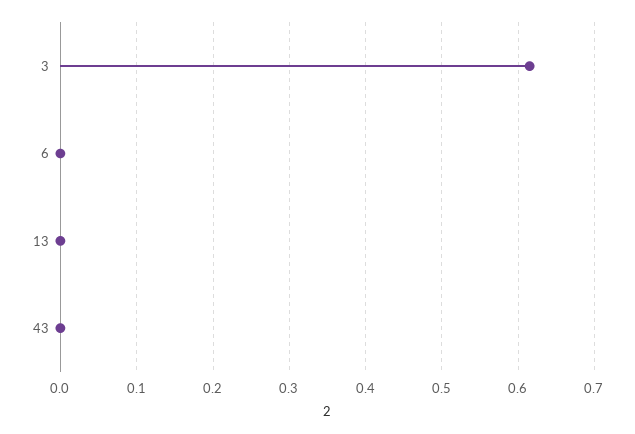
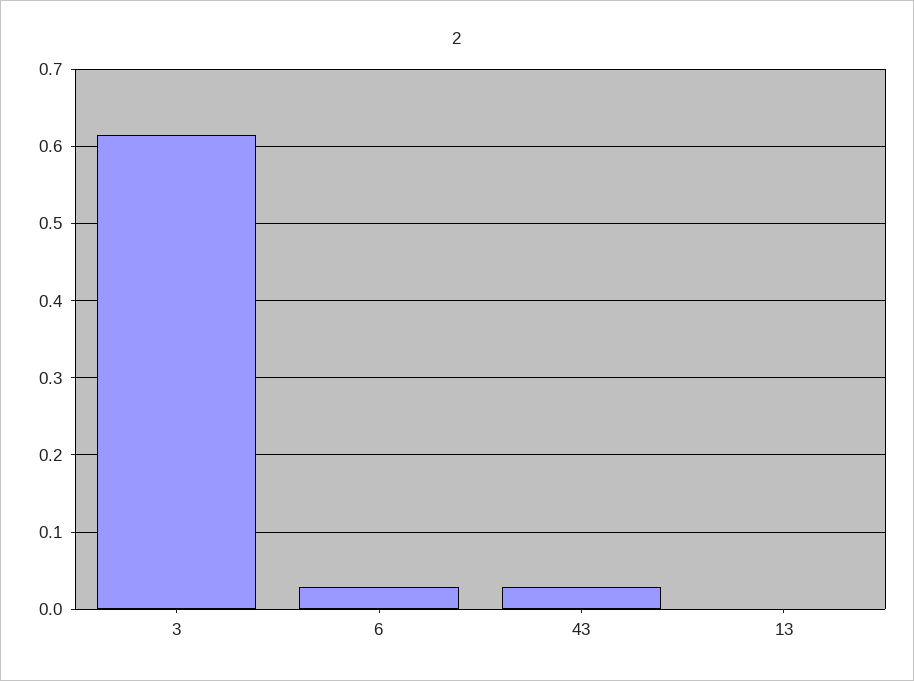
6: 0 -> 0.03
43: 0 -> 0.03

